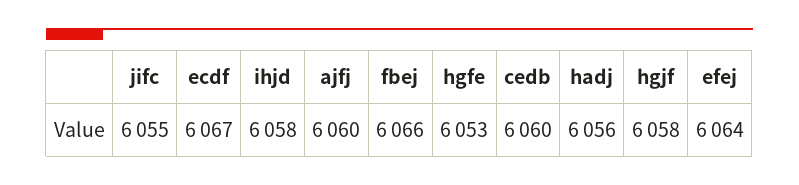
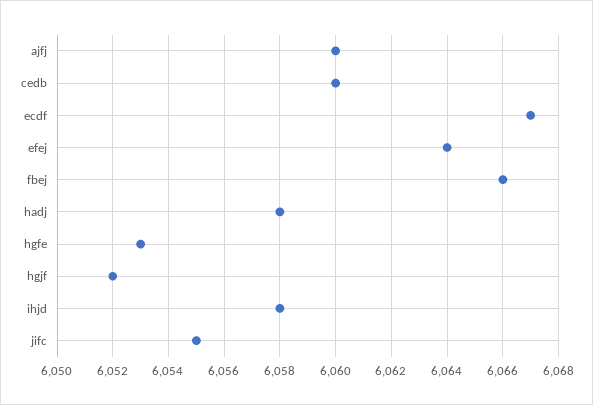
hadj: 6056 -> 6058
hgjf: 6058 -> 6052

